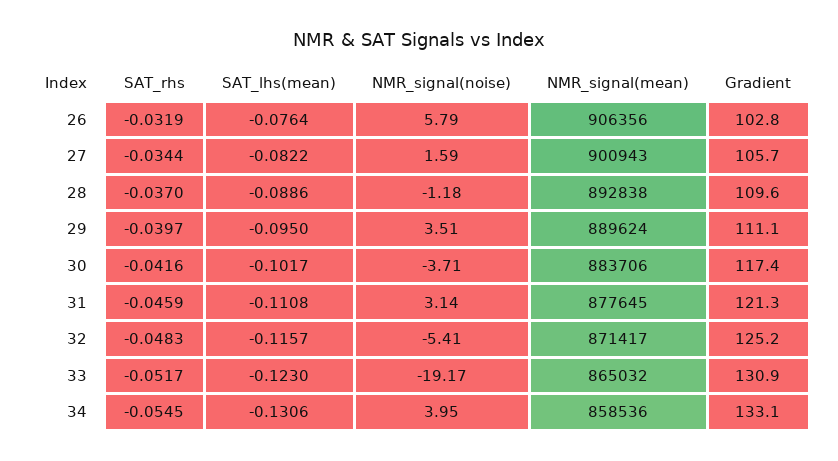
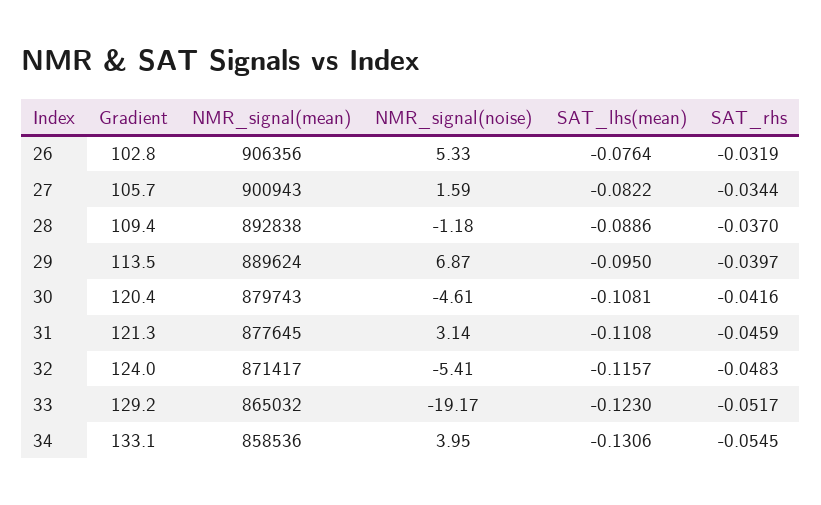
NMR_signal(noise), 26: 5.79 -> 5.33
Gradient, 28: 109.6 -> 109.4
NMR_signal(noise), 29: 3.51 -> 6.87
Gradient, 29: 111.1 -> 113.5
SAT_lhs(mean), 30: -0.1017 -> -0.1081
NMR_signal(noise), 30: -3.71 -> -4.61
NMR_signal(mean), 30: 883706 -> 879743
Gradient, 30: 117.4 -> 120.4
Gradient, 32: 125.2 -> 124
Gradient, 33: 130.9 -> 129.2

